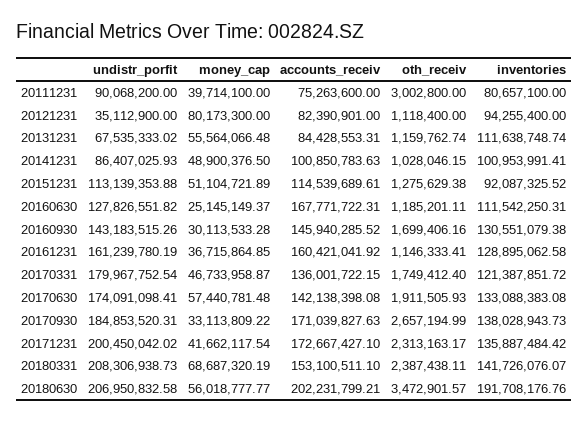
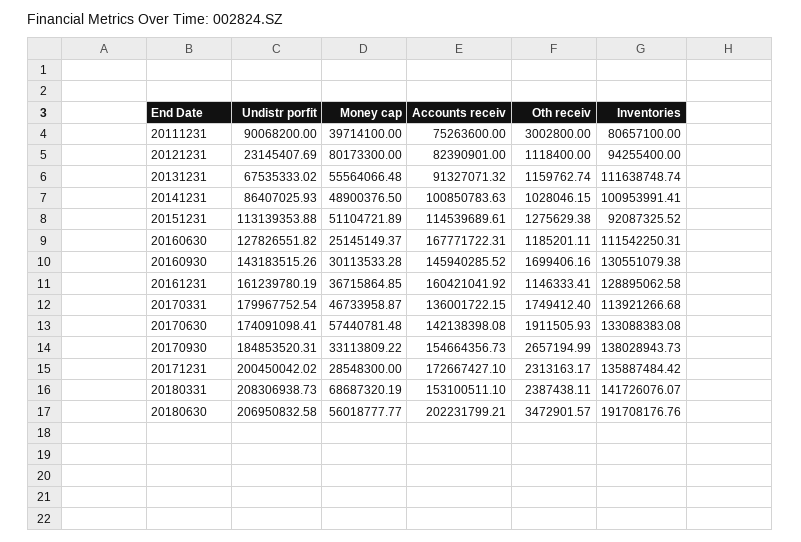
undistr_porfit, 20121231: 35112900 -> 23145407.69
accounts_receiv, 20131231: 84428553.31 -> 91327071.32
inventories, 20170331: 121387851.72 -> 113921266.68
accounts_receiv, 20170930: 171039827.63 -> 154664356.73
money_cap, 20171231: 41662117.54 -> 28548300

